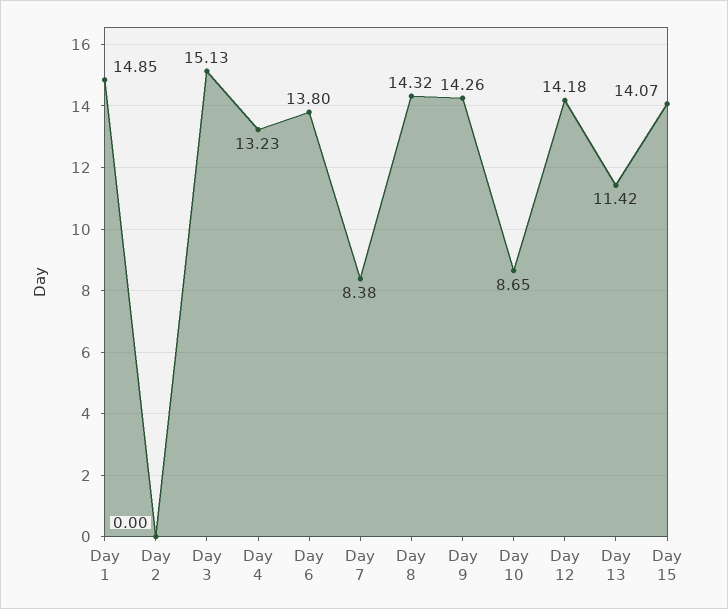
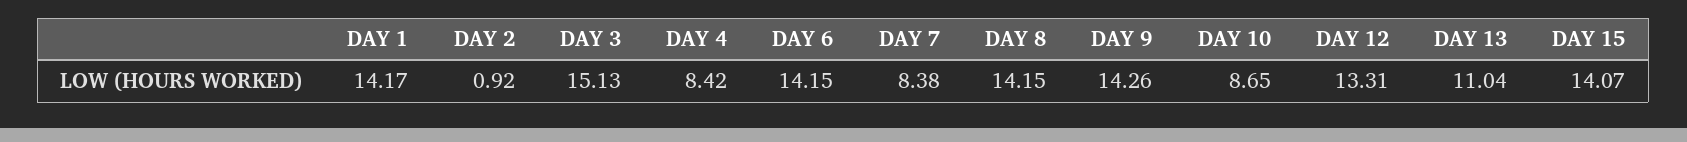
Day 1: 14.85 -> 14.17
Day 2: 0 -> 0.92
Day 4: 13.23 -> 8.42
Day 6: 13.8 -> 14.15
Day 8: 14.32 -> 14.15
Day 12: 14.18 -> 13.31
Day 13: 11.42 -> 11.04

